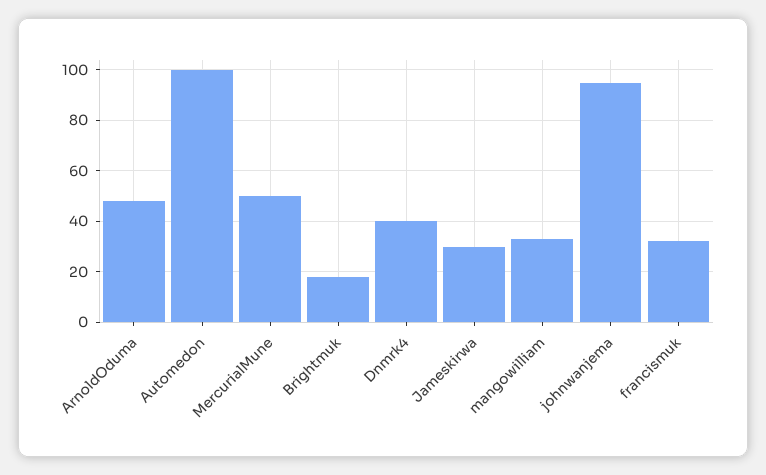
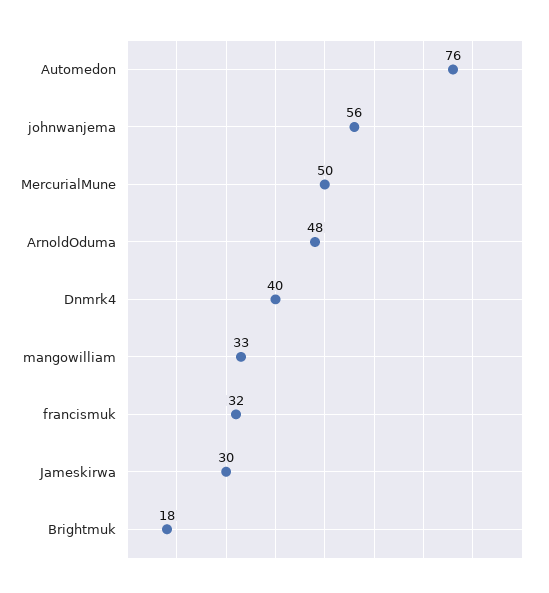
Automedon: 100 -> 76
johnwanjema: 95 -> 56

